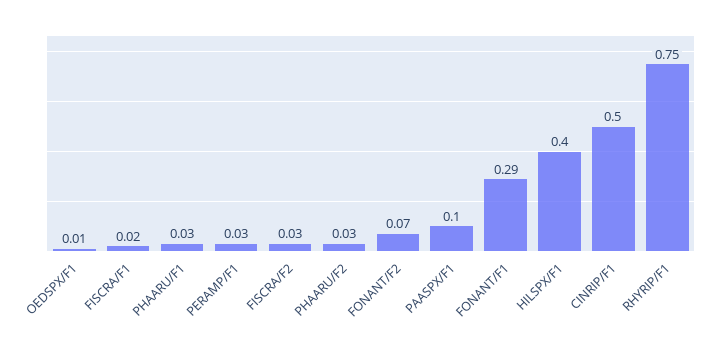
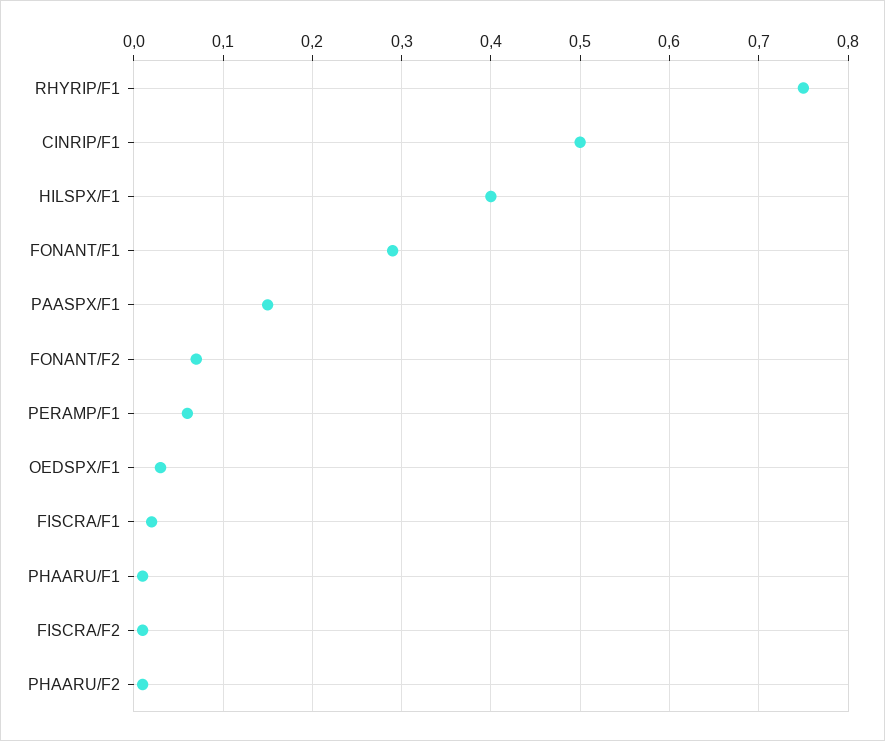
OEDSPX/F1: 0.01 -> 0.03
PHAARU/F1: 0.03 -> 0.01
PERAMP/F1: 0.03 -> 0.06
FISCRA/F2: 0.03 -> 0.01
PHAARU/F2: 0.03 -> 0.01
PAASPX/F1: 0.1 -> 0.15

